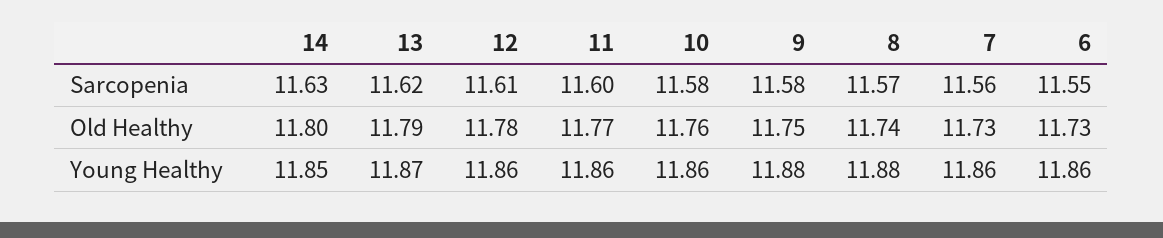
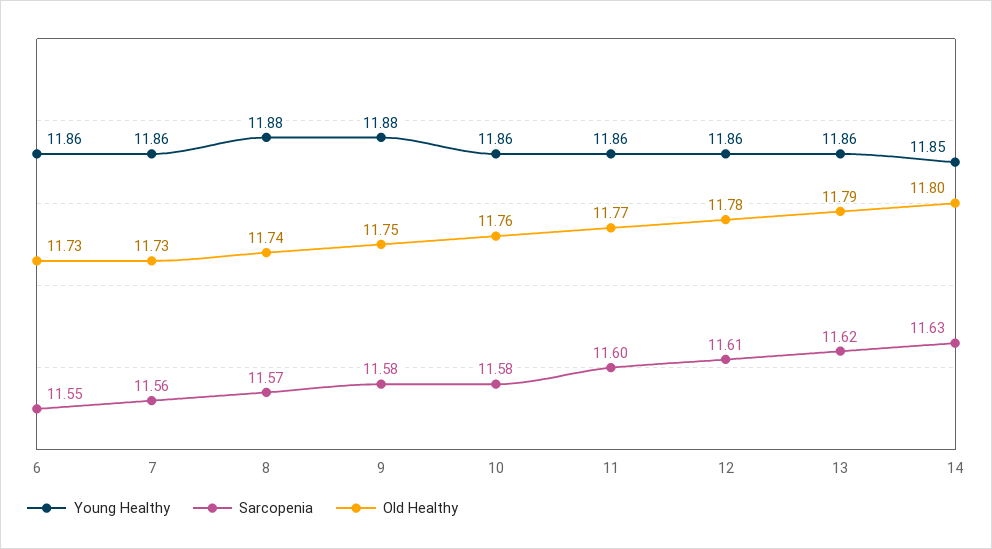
Young Healthy, 13: 11.87 -> 11.86

